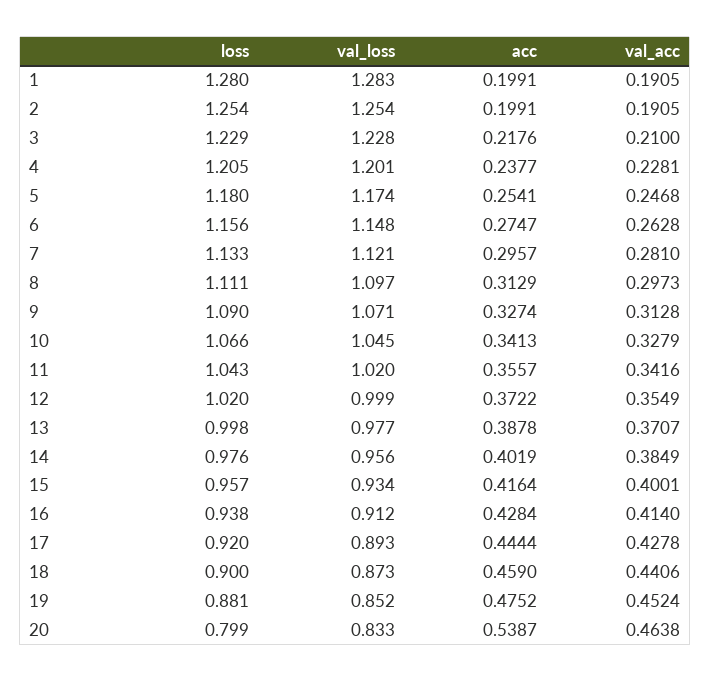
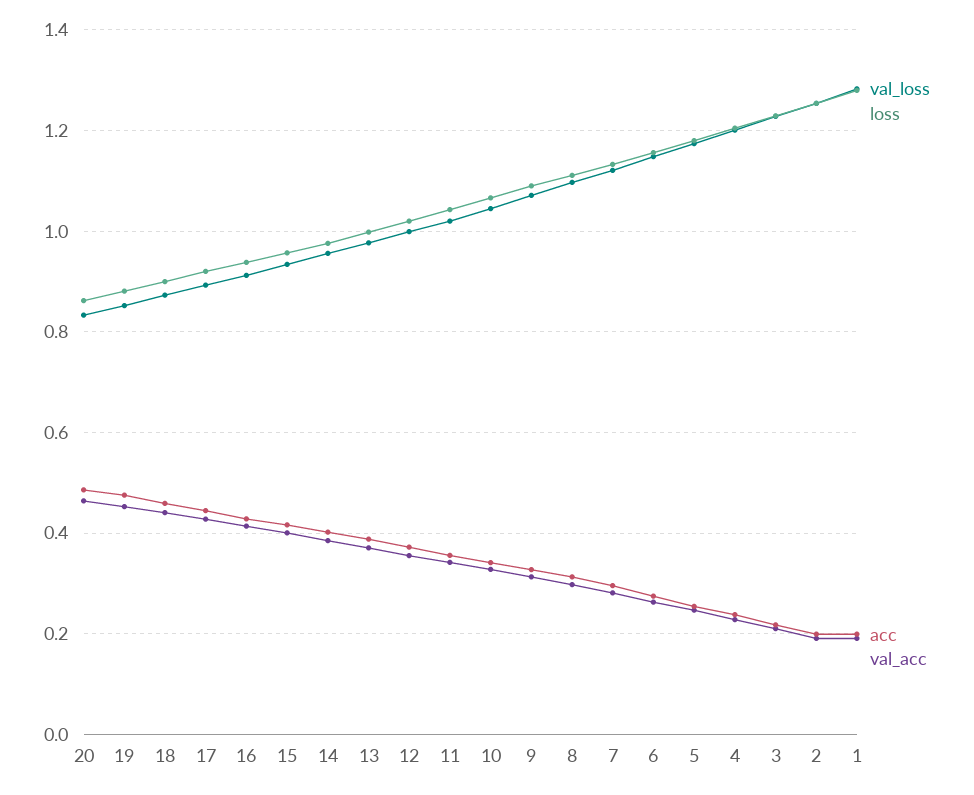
loss, 20: 0.799 -> 0.86
acc, 20: 0.5387 -> 0.48

